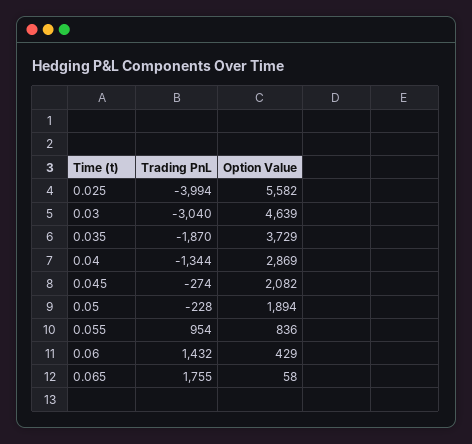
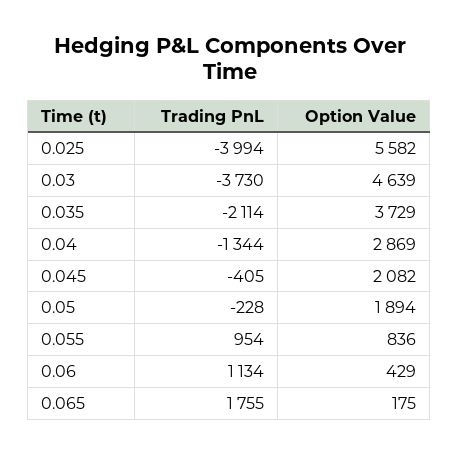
Trading PnL, 0.03: -3040 -> -3730
Trading PnL, 0.035: -1870 -> -2114
Trading PnL, 0.045: -274 -> -405
Trading PnL, 0.06: 1432 -> 1134
Option Value, 0.065: 58 -> 175

